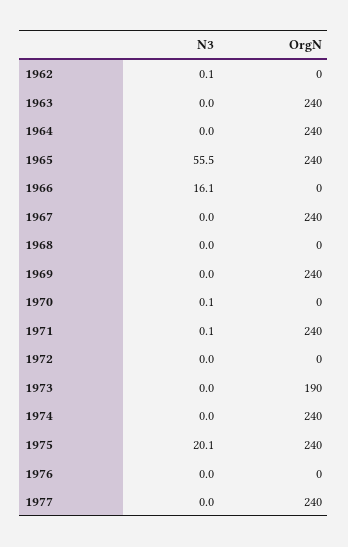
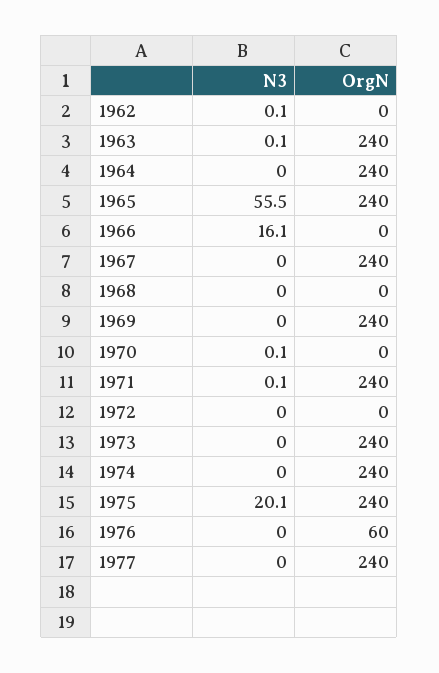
N3, 1963: 0 -> 0.1
OrgN, 1973: 190 -> 240
OrgN, 1976: 0 -> 60

